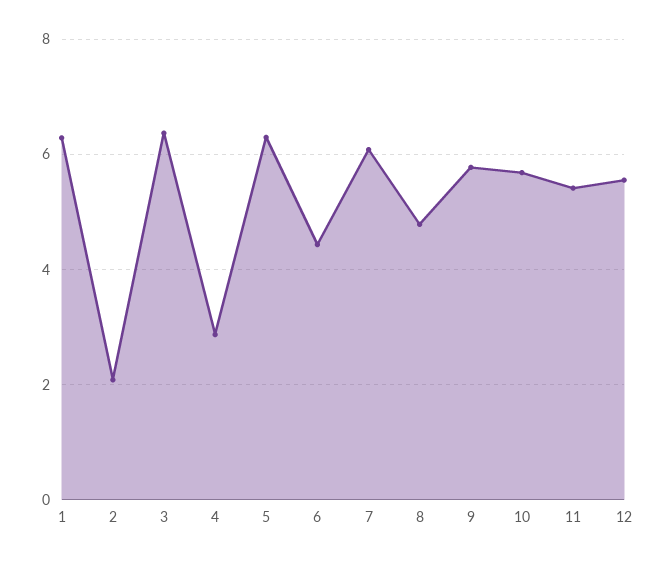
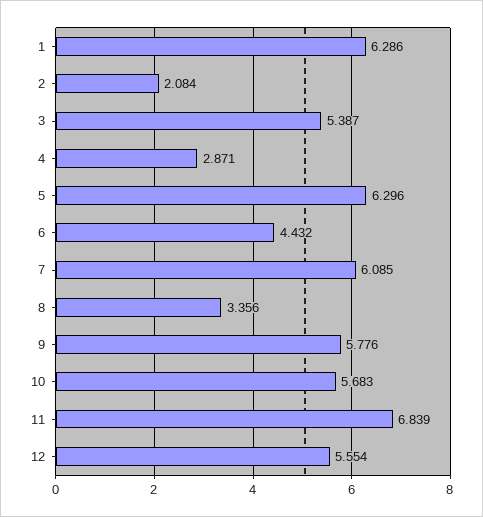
3: 6.4 -> 5.387
8: 4.8 -> 3.356
11: 5.4 -> 6.839

